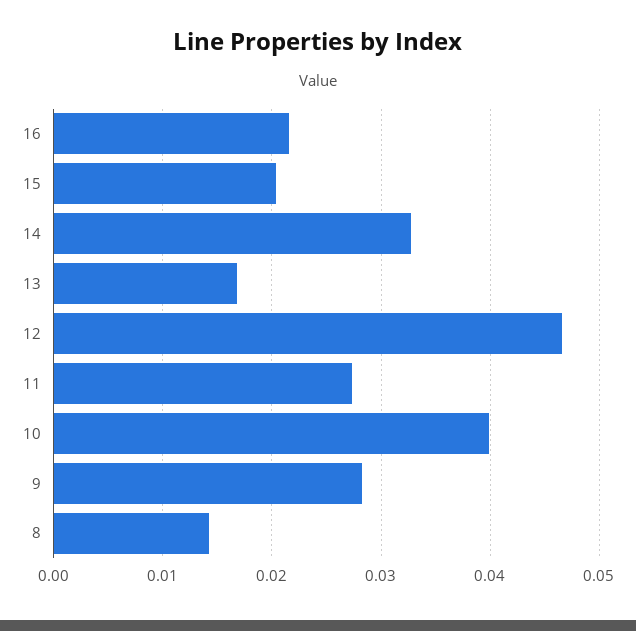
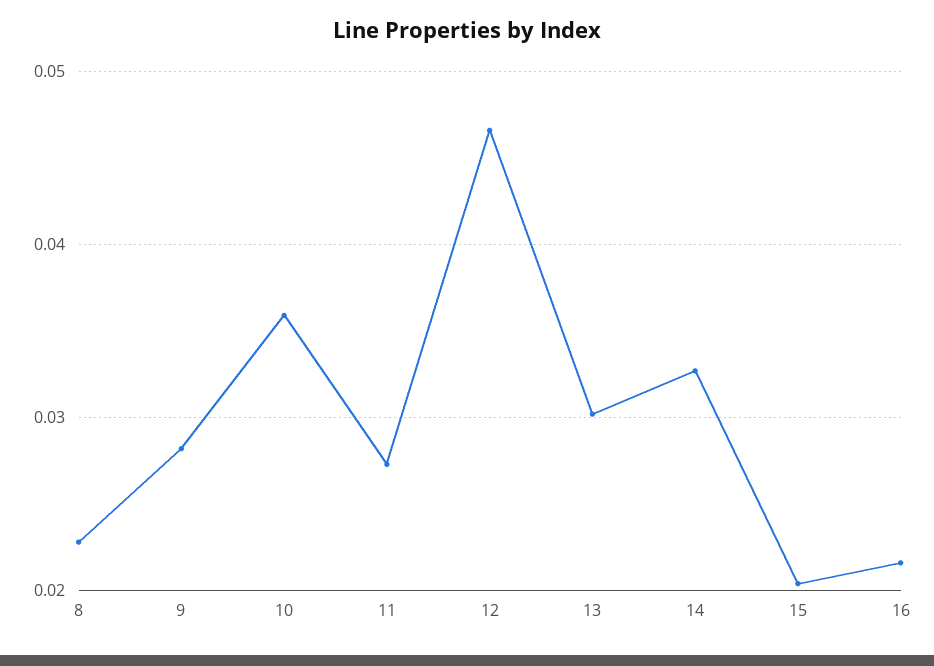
13: 0.017 -> 0.03
10: 0.04 -> 0.036
8: 0.014 -> 0.023

